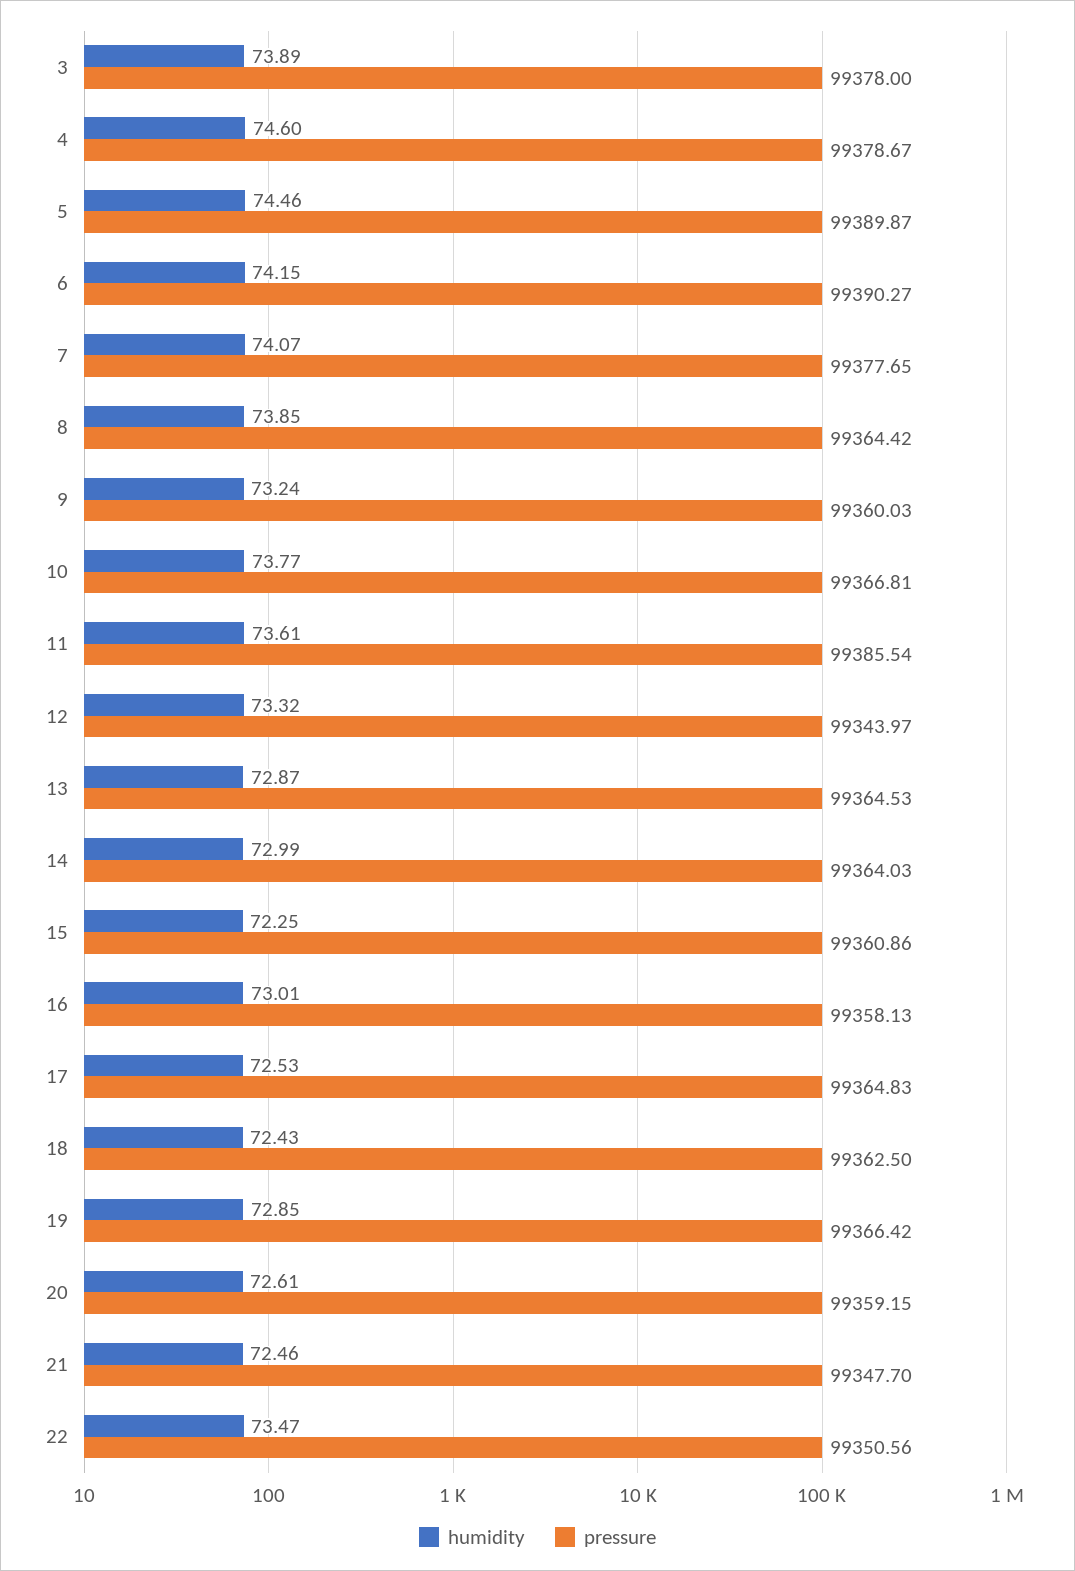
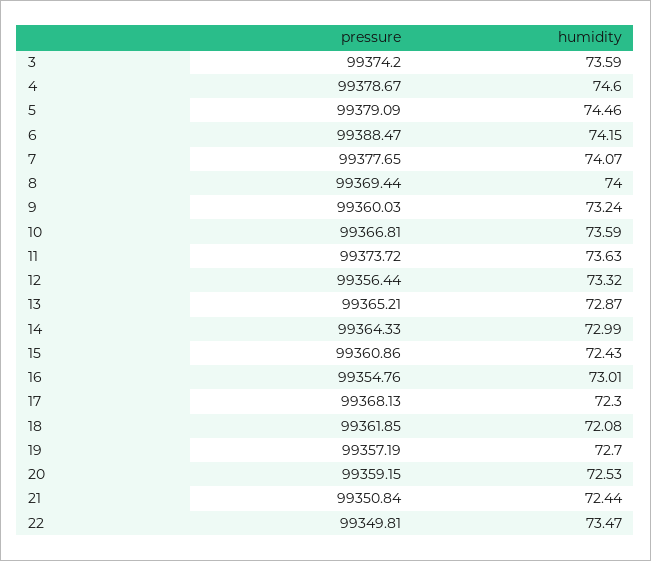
humidity, 3: 73.89 -> 73.59
pressure, 3: 99378 -> 99374.2
pressure, 5: 99389.87 -> 99379.09
pressure, 6: 99390.27 -> 99388.47
humidity, 8: 73.85 -> 74
pressure, 8: 99364.42 -> 99369.44
humidity, 10: 73.77 -> 73.59
humidity, 11: 73.61 -> 73.63
pressure, 11: 99385.54 -> 99373.72
pressure, 12: 99343.97 -> 99356.44
pressure, 13: 99364.53 -> 99365.21
pressure, 14: 99364.03 -> 99364.33
humidity, 15: 72.25 -> 72.43
pressure, 16: 99358.13 -> 99354.76
humidity, 17: 72.53 -> 72.3
pressure, 17: 99364.83 -> 99368.13
humidity, 18: 72.43 -> 72.08
pressure, 18: 99362.5 -> 99361.85
humidity, 19: 72.85 -> 72.7
pressure, 19: 99366.42 -> 99357.19
humidity, 20: 72.61 -> 72.53
humidity, 21: 72.46 -> 72.44
pressure, 21: 99347.7 -> 99350.84
pressure, 22: 99350.56 -> 99349.81

